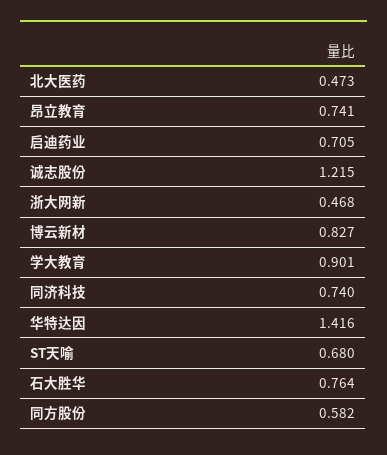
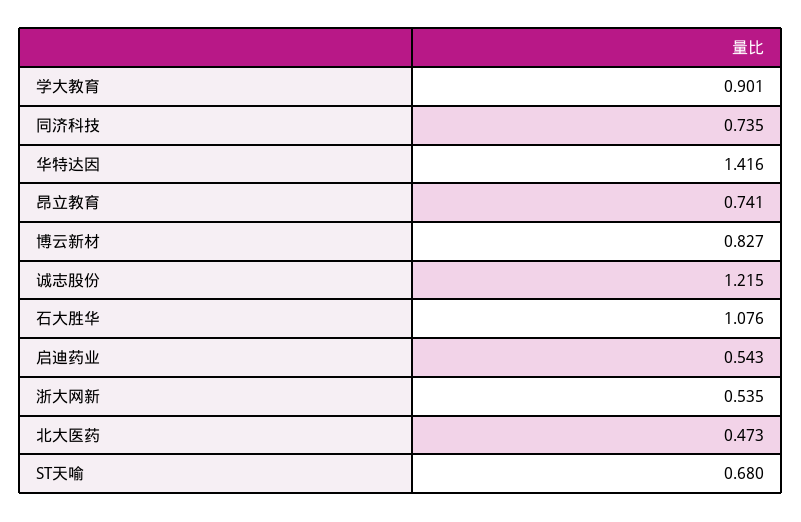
启迪药业: 0.705 -> 0.543
浙大网新: 0.468 -> 0.535
同济科技: 0.74 -> 0.735
石大胜华: 0.764 -> 1.076
同方股份: 0.582 -> none

